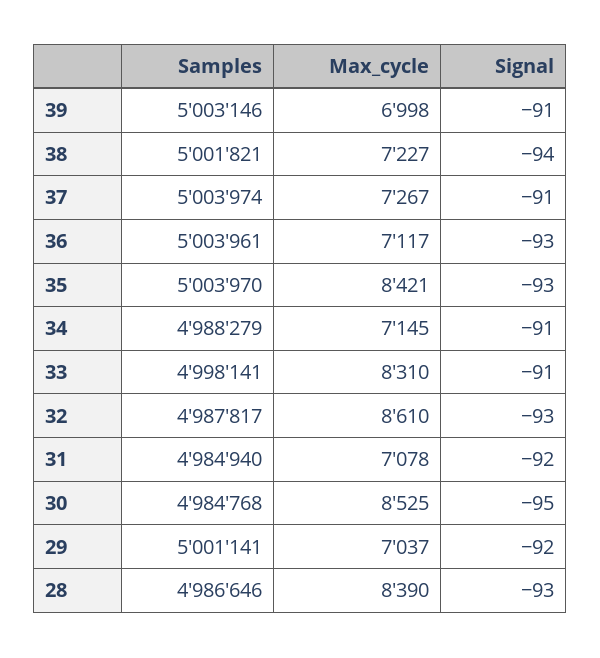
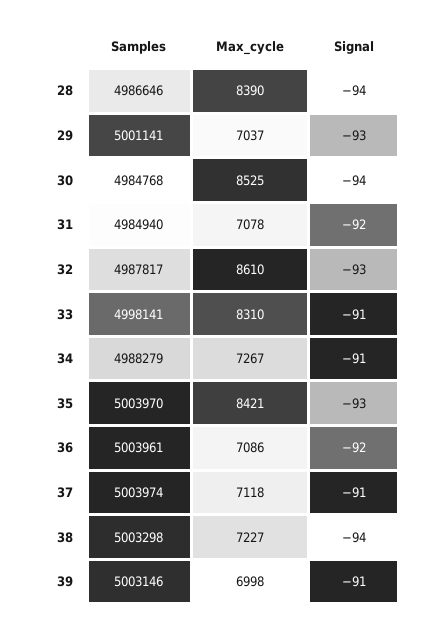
Samples, 38: 5001821 -> 5003298
Max_cycle, 37: 7267 -> 7118
Max_cycle, 36: 7117 -> 7086
Signal, 36: -93 -> -92
Max_cycle, 34: 7145 -> 7267
Signal, 30: -95 -> -94
Signal, 29: -92 -> -93
Signal, 28: -93 -> -94

